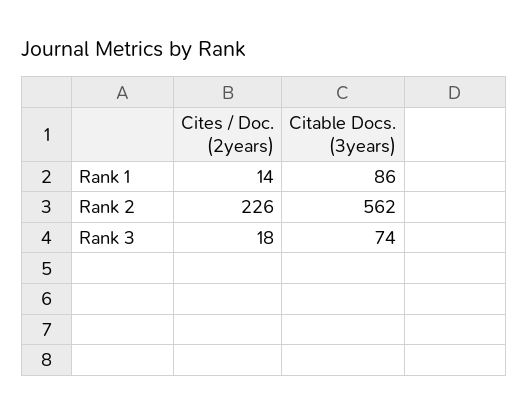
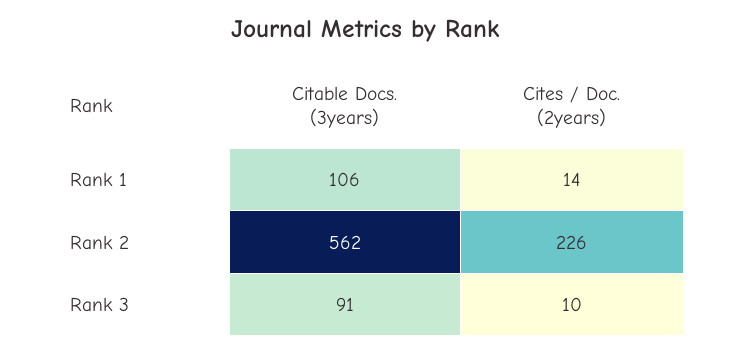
Citable Docs. (3years), Rank 1: 86 -> 106
Cites / Doc. (2years), Rank 3: 18 -> 10
Citable Docs. (3years), Rank 3: 74 -> 91

